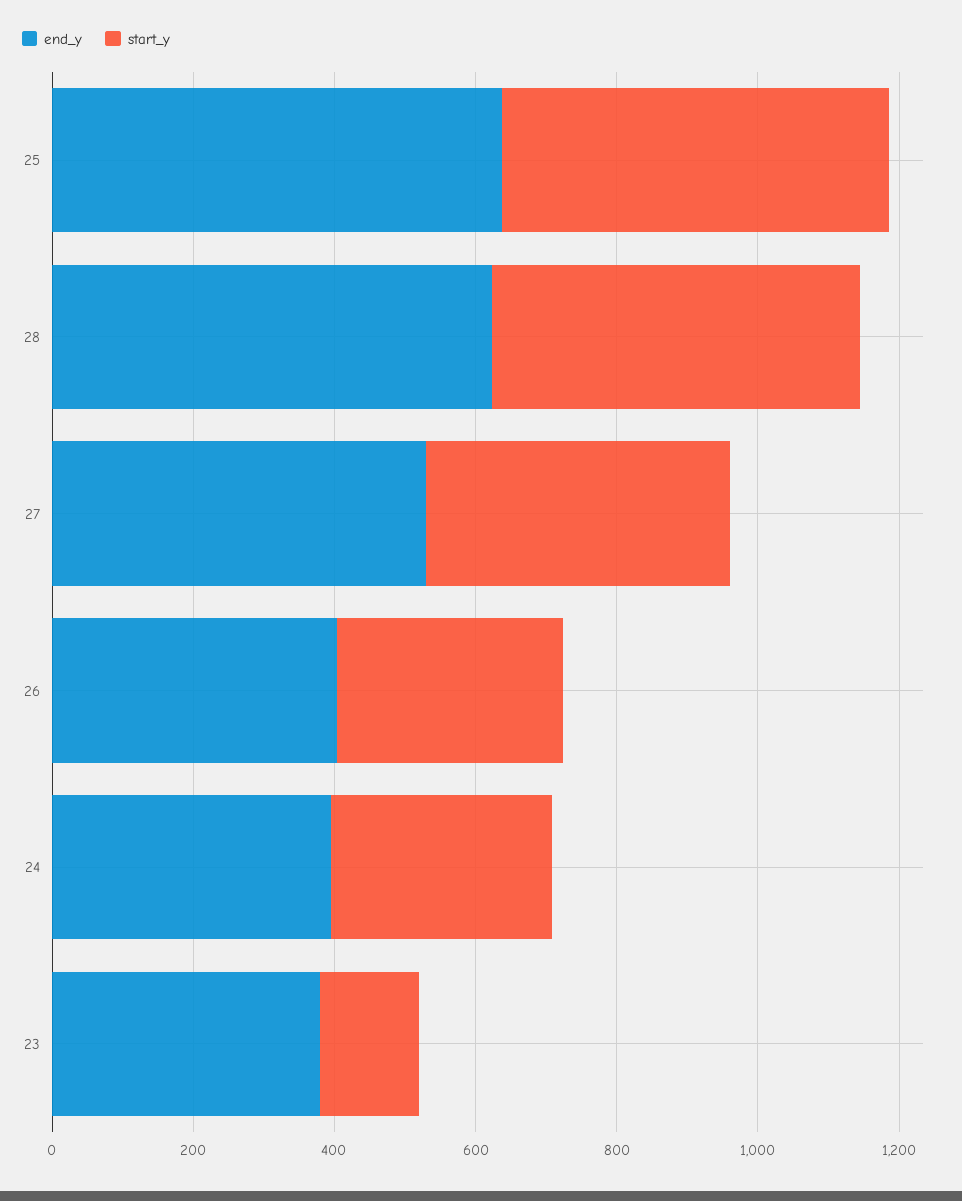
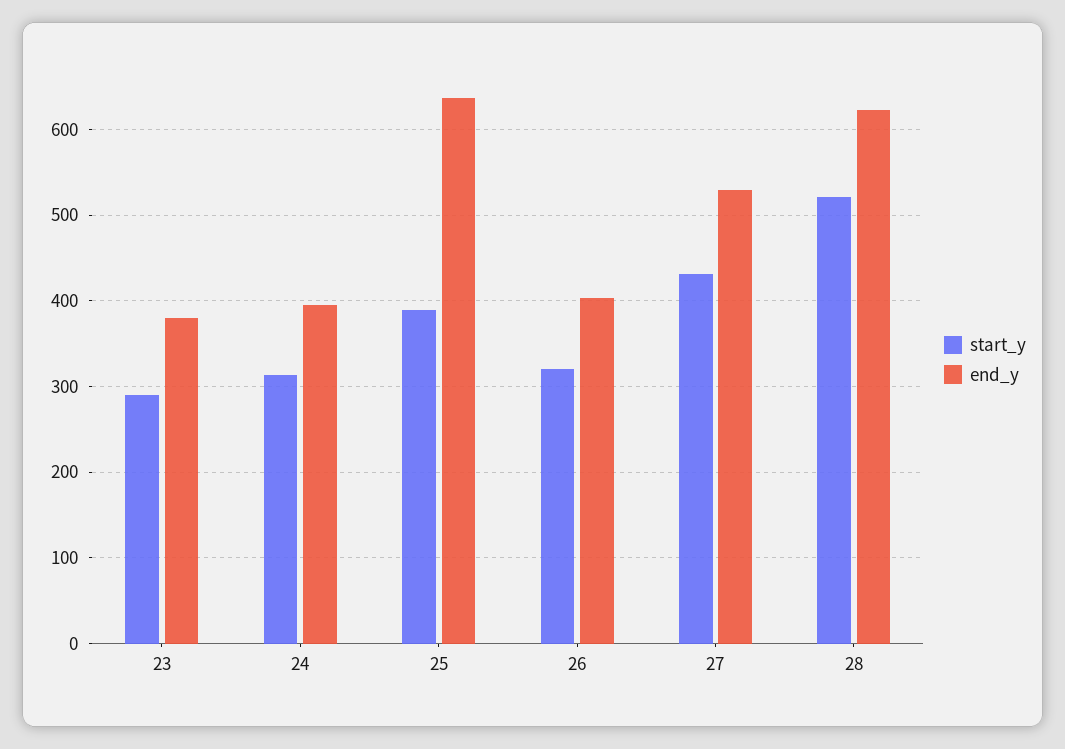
start_y, 25: 550 -> 390
start_y, 23: 150 -> 290

